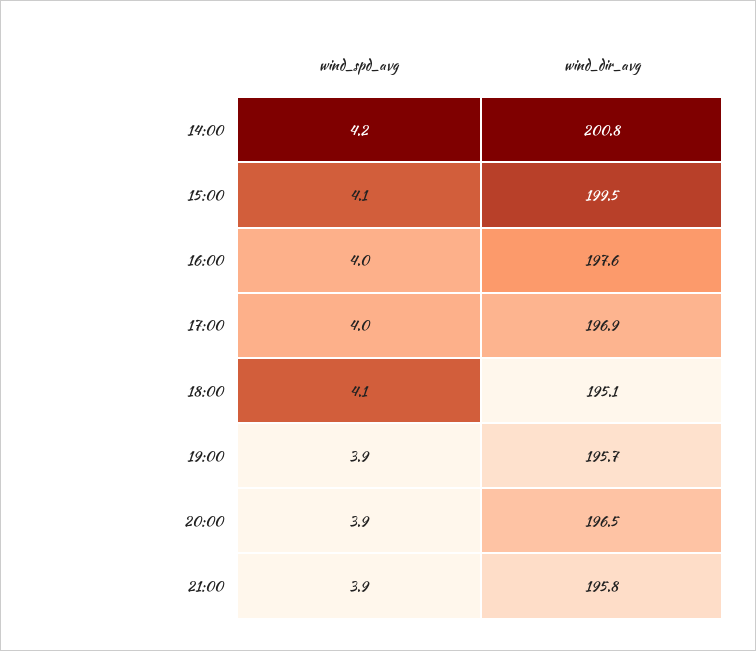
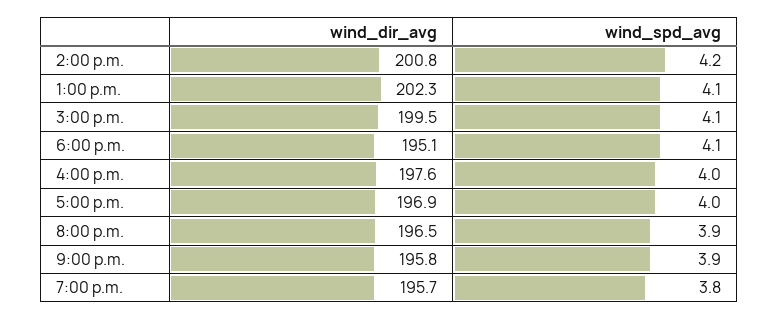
wind_spd_avg, 19:00: 3.9 -> 3.8
wind_dir_avg, 1:00 p.m.: none -> 202.3
wind_spd_avg, 1:00 p.m.: none -> 4.1

